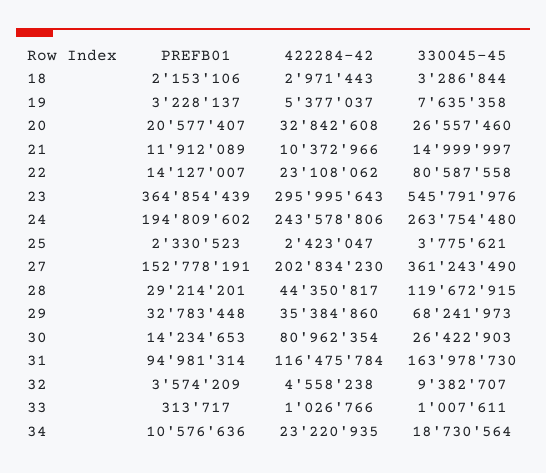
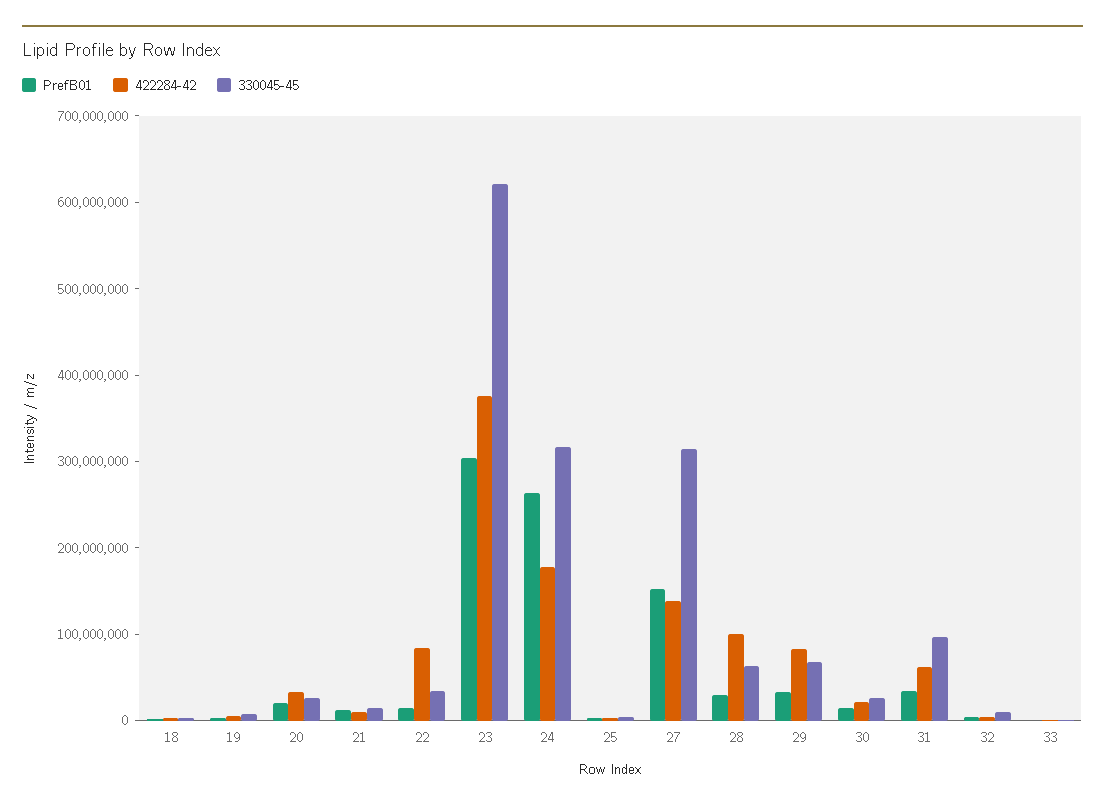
422284-42, 22: 23108062 -> 80000000
330045-45, 22: 80587558 -> 40000000
PREFB01, 23: 364854439 -> 300000000
422284-42, 23: 295995643 -> 380000000
330045-45, 23: 545791976 -> 620000000
PREFB01, 24: 194809602 -> 260000000
422284-42, 24: 243578806 -> 180000000
330045-45, 24: 263754480 -> 320000000
422284-42, 27: 202834230 -> 140000000
330045-45, 27: 361243490 -> 320000000
422284-42, 28: 44350817 -> 100000000
330045-45, 28: 119672915 -> 60000000
422284-42, 29: 35384860 -> 80000000
422284-42, 30: 80962354 -> 20000000
PREFB01, 31: 94981314 -> 40000000
422284-42, 31: 116475784 -> 60000000
330045-45, 31: 163978730 -> 100000000
PREFB01, 34: 10576636 -> none
422284-42, 34: 23220935 -> none
330045-45, 34: 18730564 -> none

